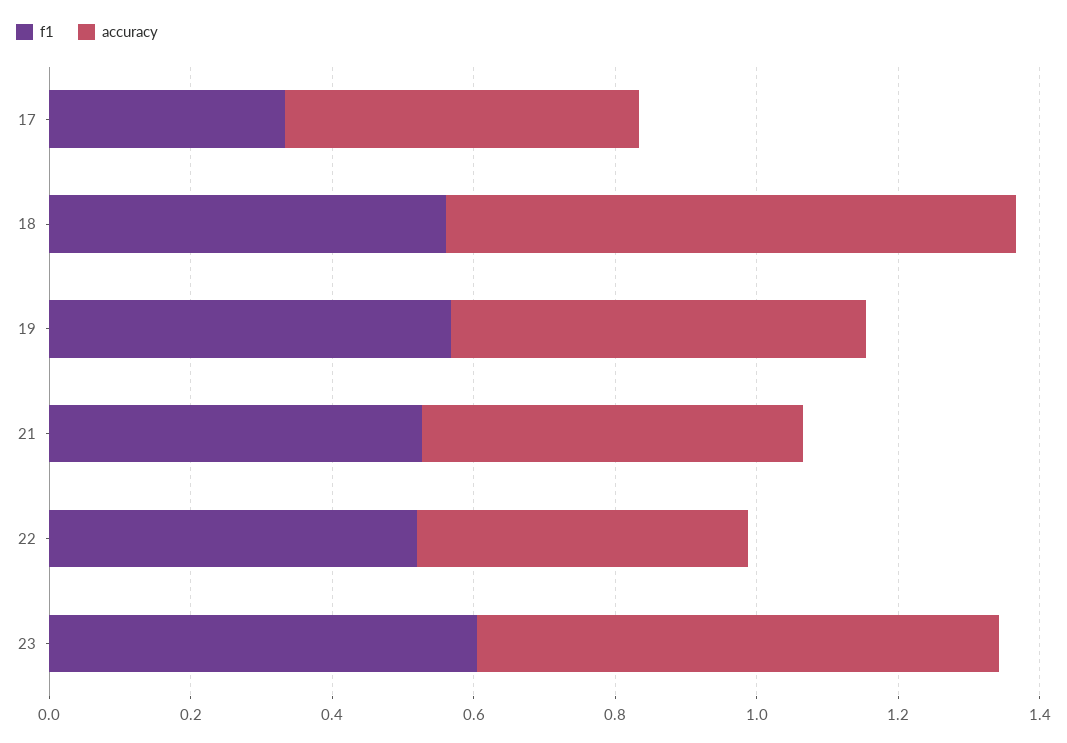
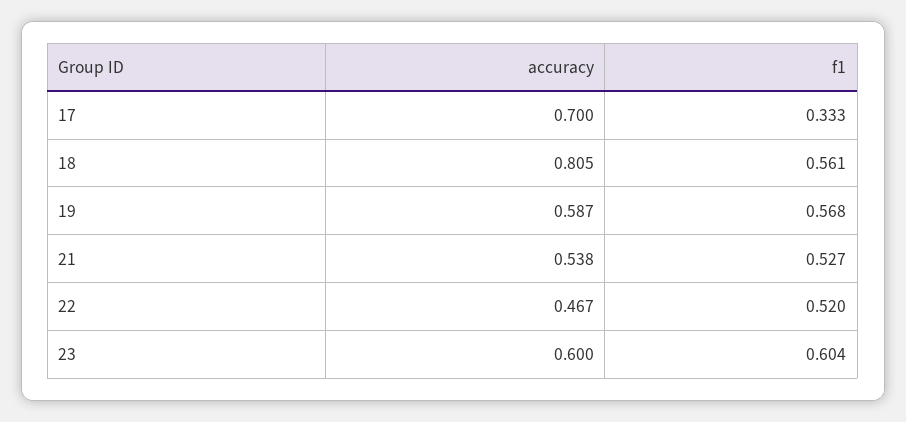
accuracy, 17: 0.5 -> 0.7
accuracy, 23: 0.75 -> 0.6

